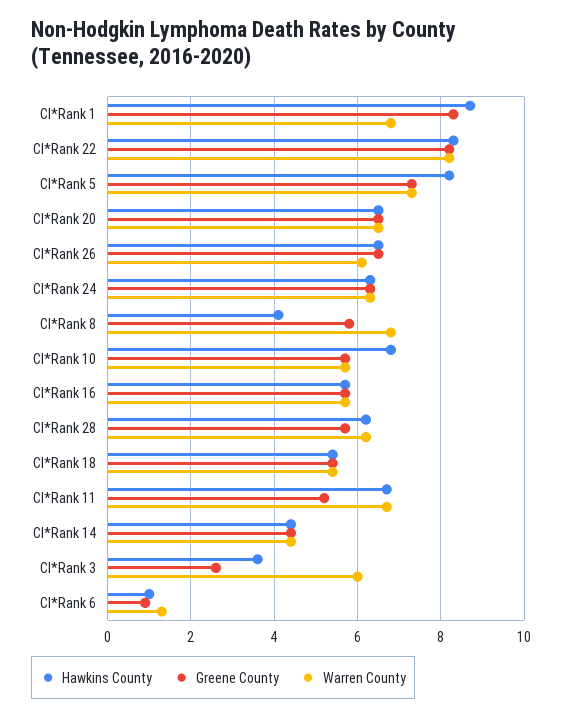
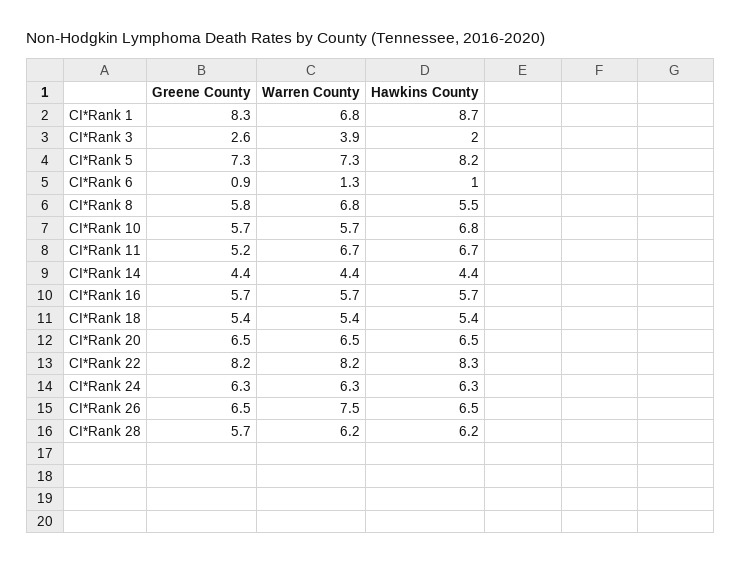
Warren County, CI*Rank 26: 6 -> 7.5
Hawkins County, CI*Rank 8: 4 -> 5.5
Hawkins County, CI*Rank 3: 3.5 -> 2
Warren County, CI*Rank 3: 6 -> 3.9

